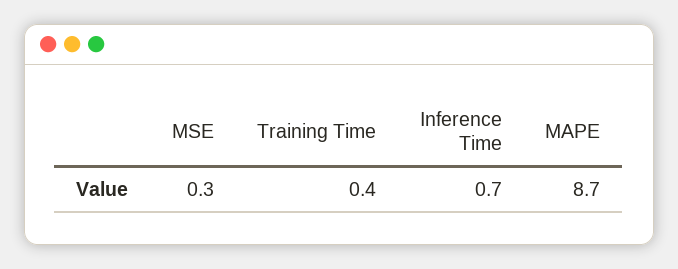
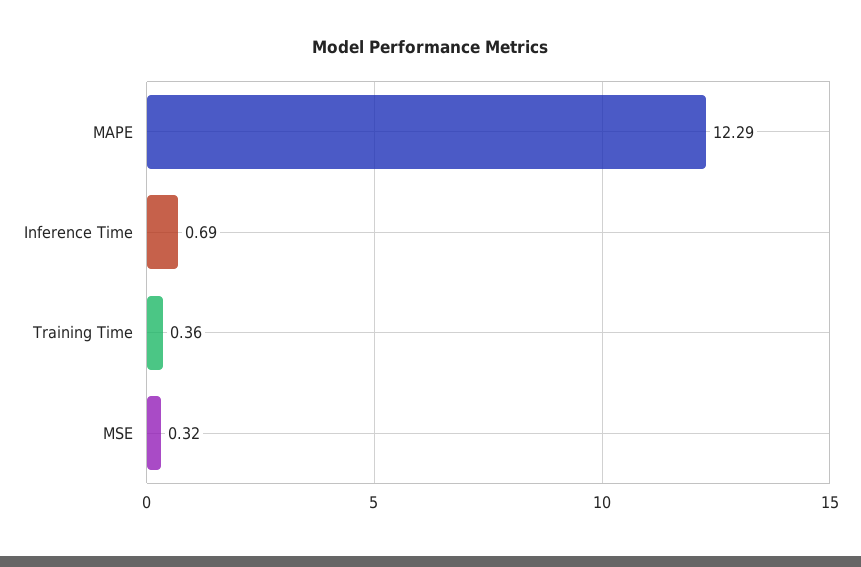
MAPE: 8.7 -> 12.29

